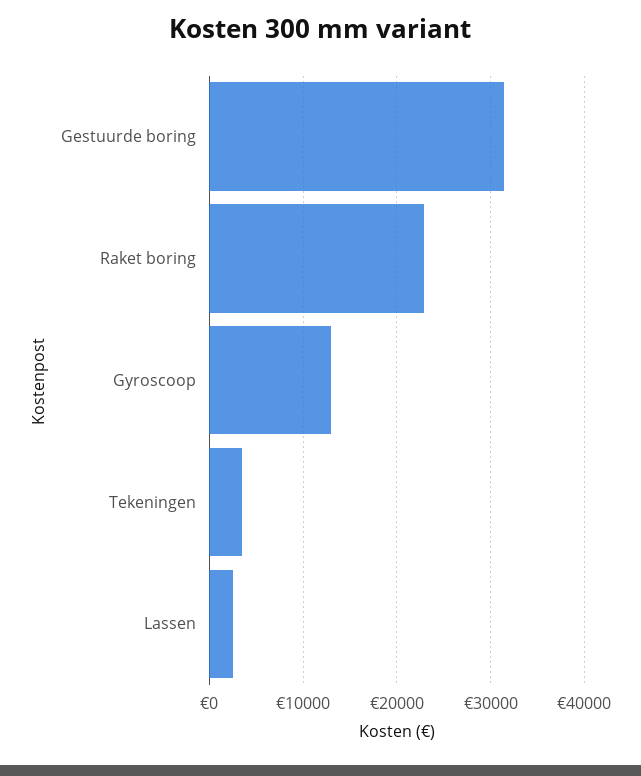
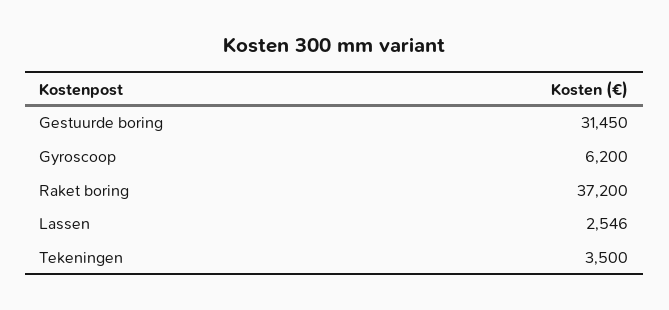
Raket boring: 23000 -> 37200
Gyroscoop: 13000 -> 6200

